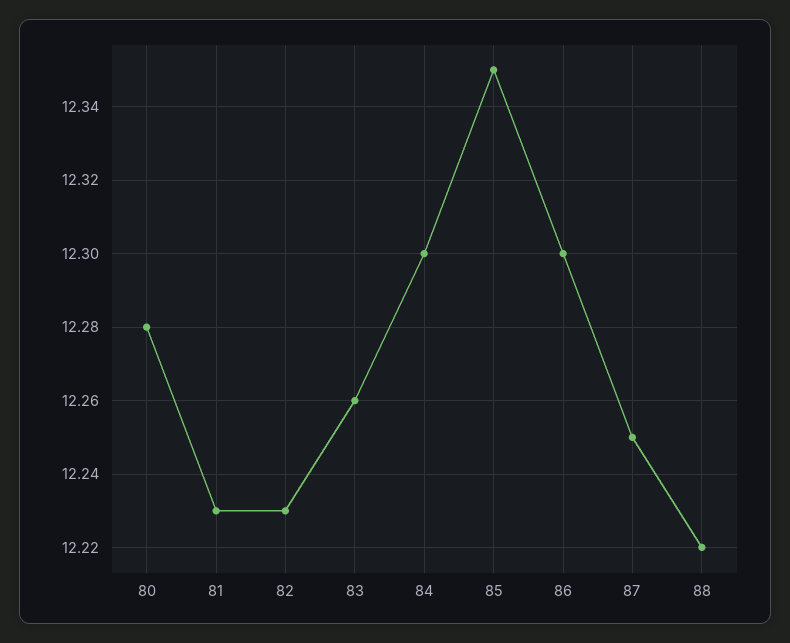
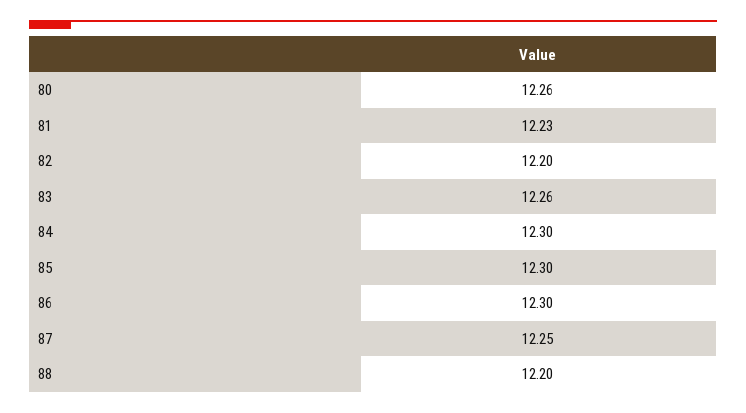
80: 12.28 -> 12.26
82: 12.23 -> 12.2
85: 12.35 -> 12.3
88: 12.22 -> 12.2

